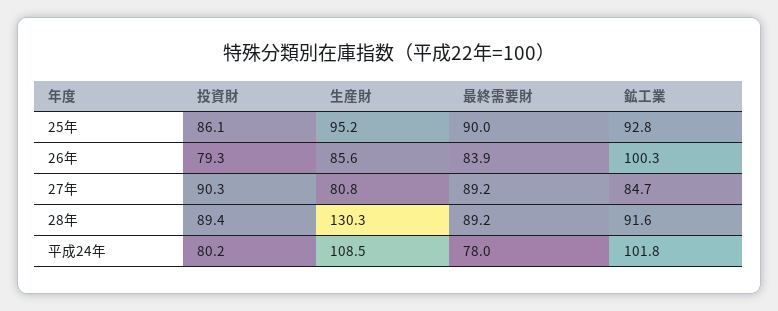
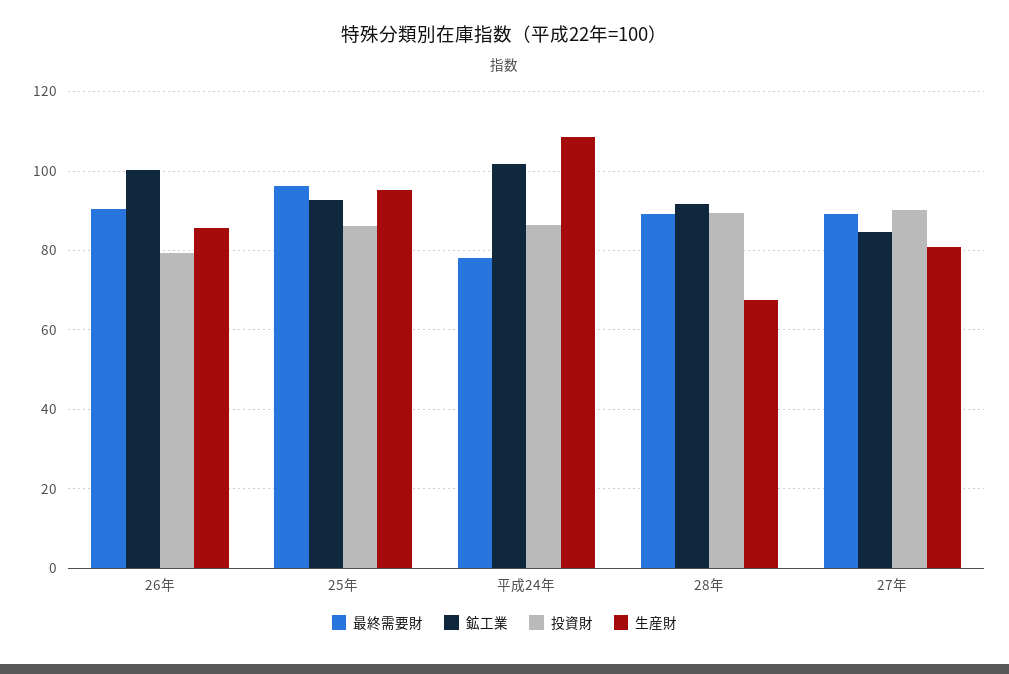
最終需要財, 25年: 90 -> 96
最終需要財, 26年: 83.9 -> 90
生産財, 28年: 130.3 -> 68
投資財, 平成24年: 80.2 -> 86

